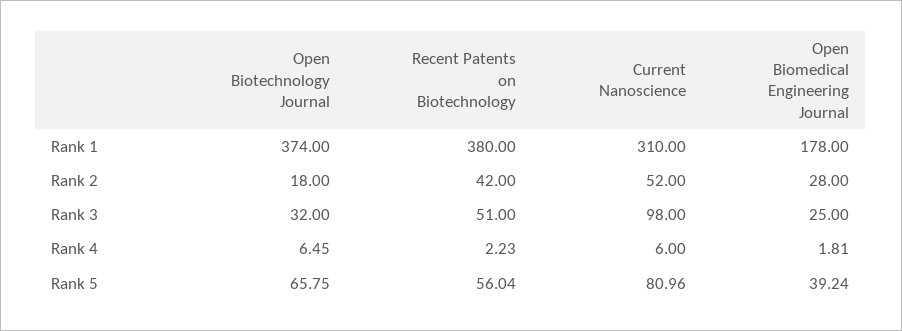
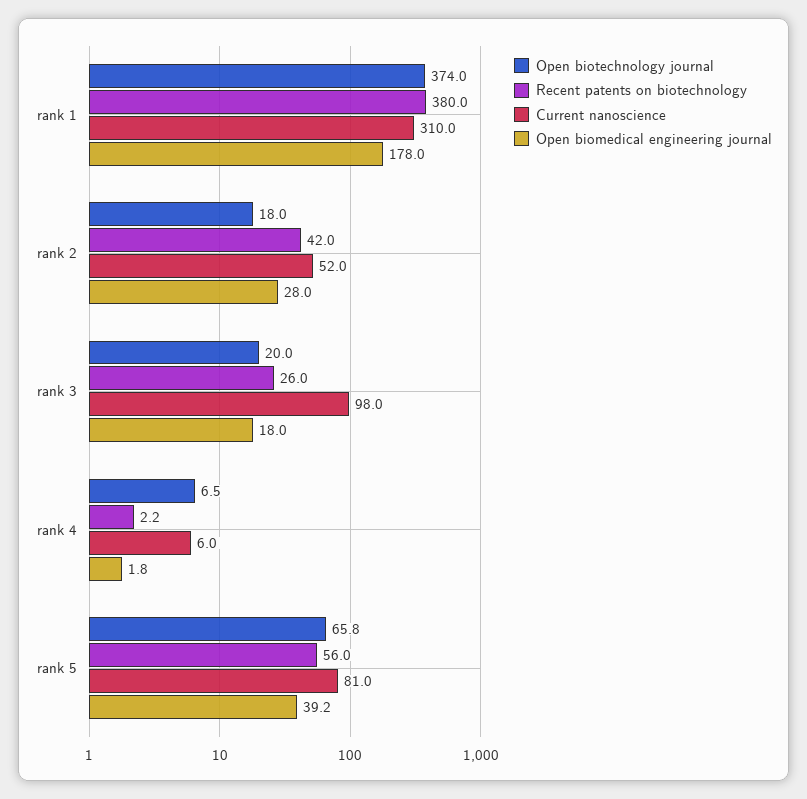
Open Biotechnology Journal, Rank 3: 32 -> 20
Recent Patents on Biotechnology, Rank 3: 51 -> 26
Open Biomedical Engineering Journal, Rank 3: 25 -> 18

